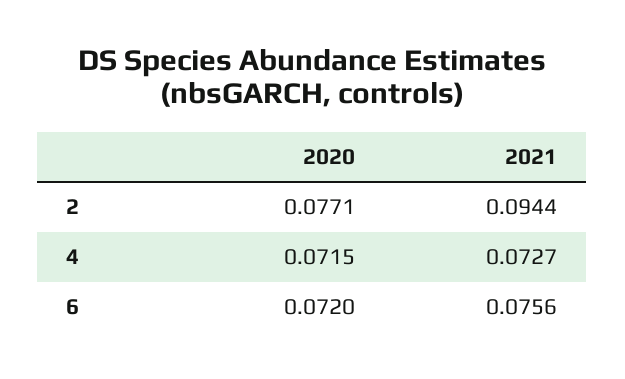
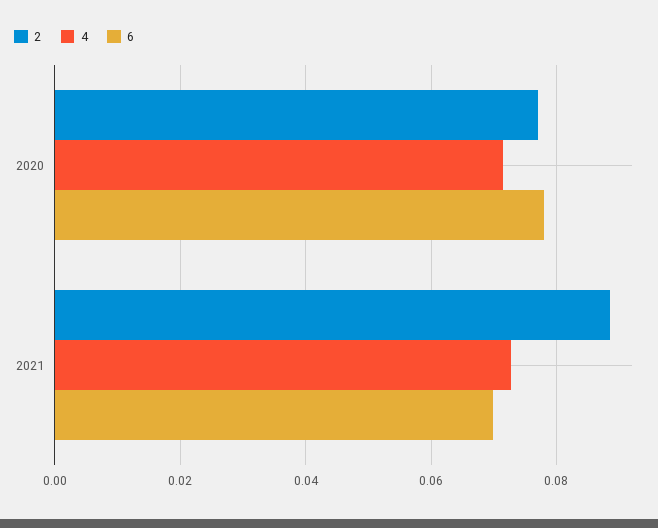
2, 2021: 0.0944 -> 0.088
6, 2020: 0.072 -> 0.078
6, 2021: 0.0756 -> 0.07

